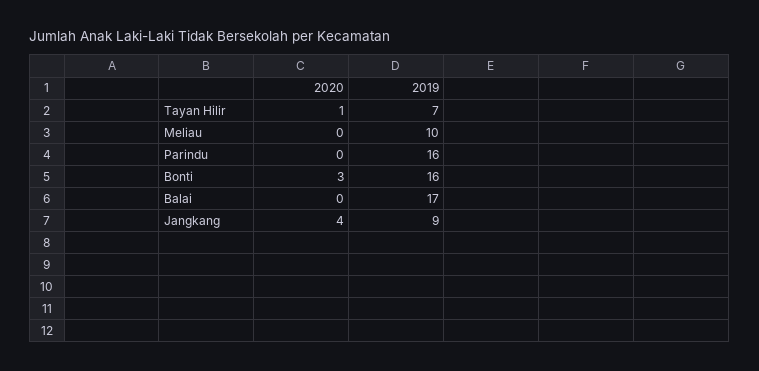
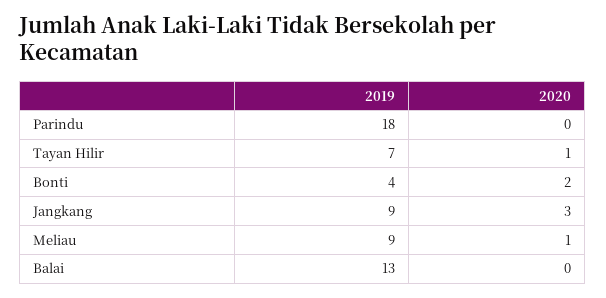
2020, Meliau: 0 -> 1
2019, Meliau: 10 -> 9
2019, Parindu: 16 -> 18
2020, Bonti: 3 -> 2
2019, Bonti: 16 -> 4
2019, Balai: 17 -> 13
2020, Jangkang: 4 -> 3

